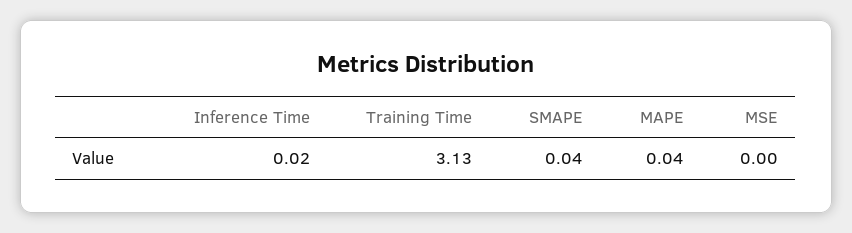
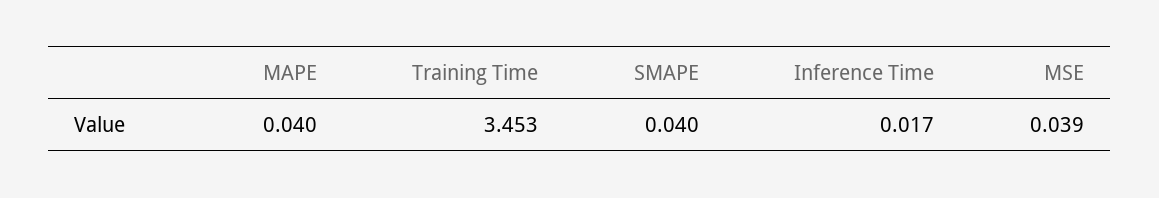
Training Time: 3.13 -> 3.453
MSE: 0 -> 0.039

